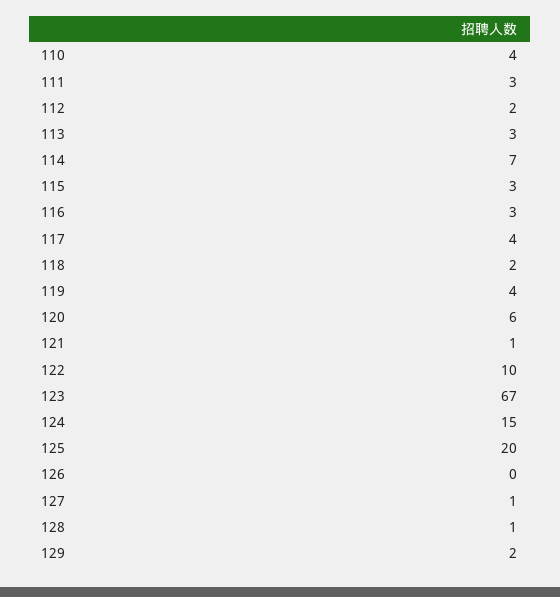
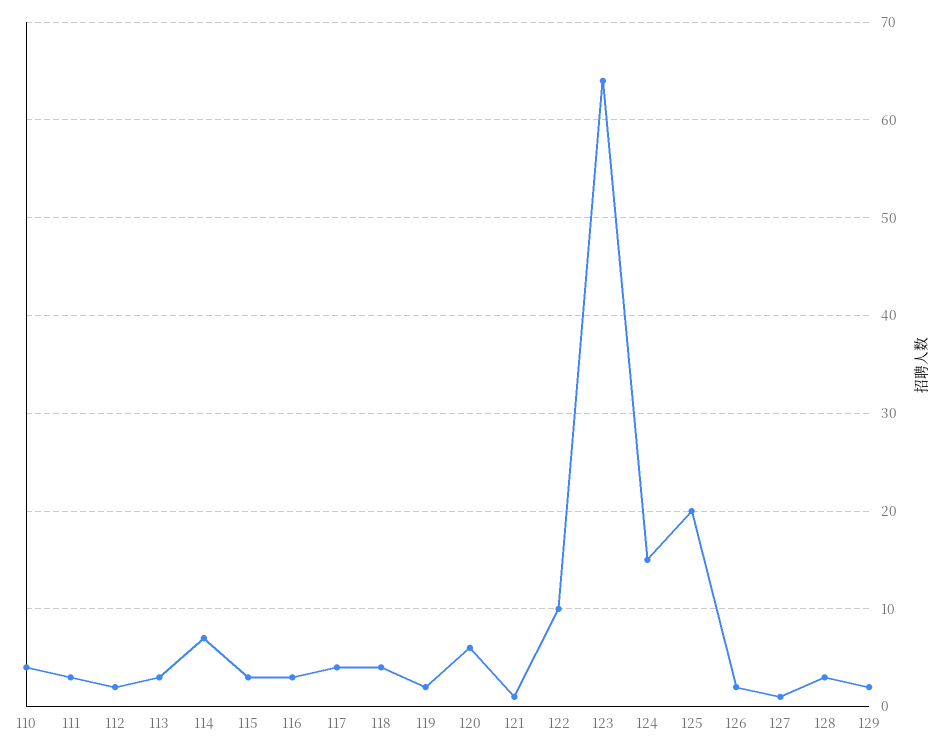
118: 2 -> 4
119: 4 -> 2
123: 67 -> 64
126: 0 -> 2
128: 1 -> 3

